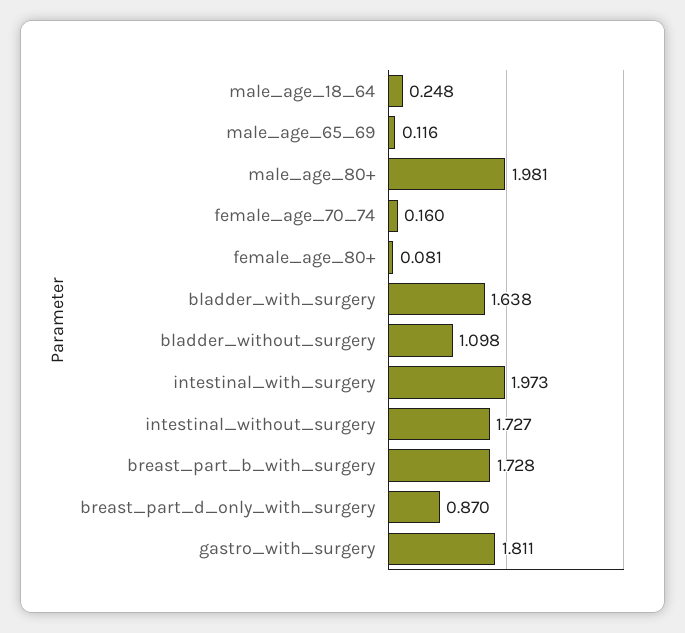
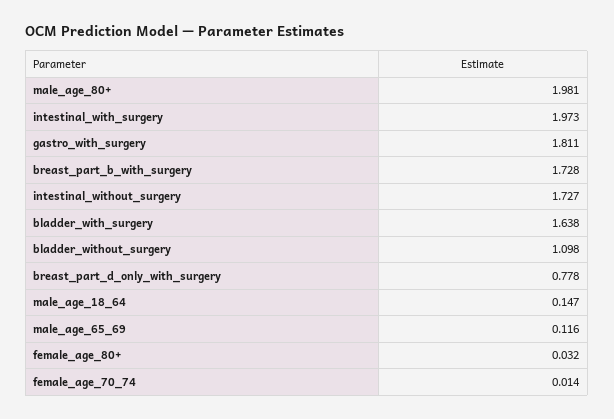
male_age_18_64: 0.248 -> 0.147
female_age_70_74: 0.16 -> 0.014
female_age_80+: 0.081 -> 0.032
breast_part_d_only_with_surgery: 0.87 -> 0.778

